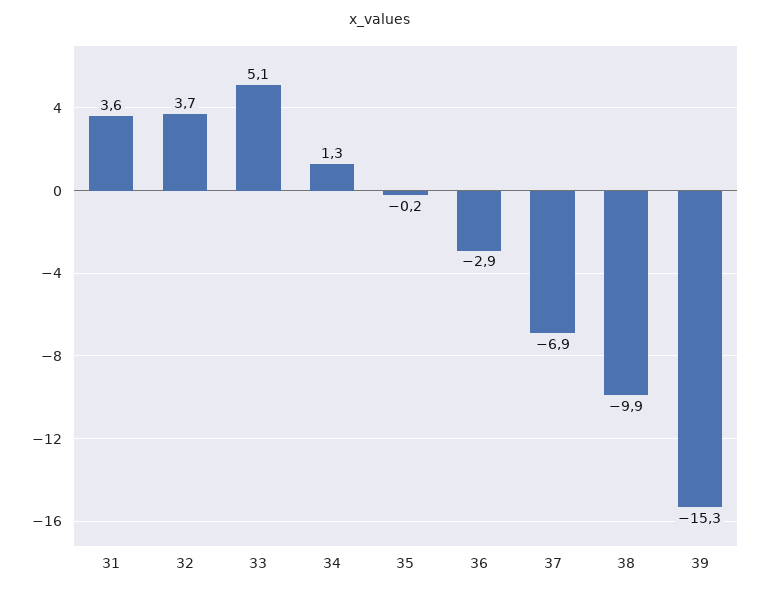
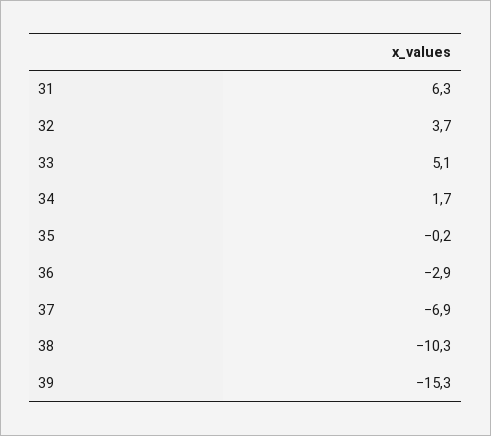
31: 3.6 -> 6.3
34: 1.3 -> 1.7
38: -9.9 -> -10.3

